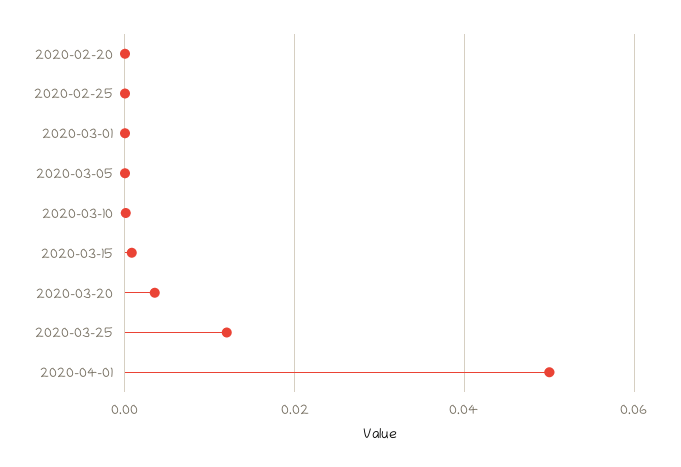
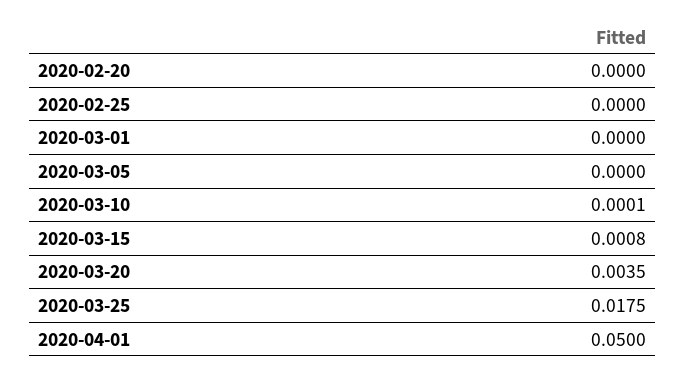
2020-03-25: 0.012 -> 0.0175

